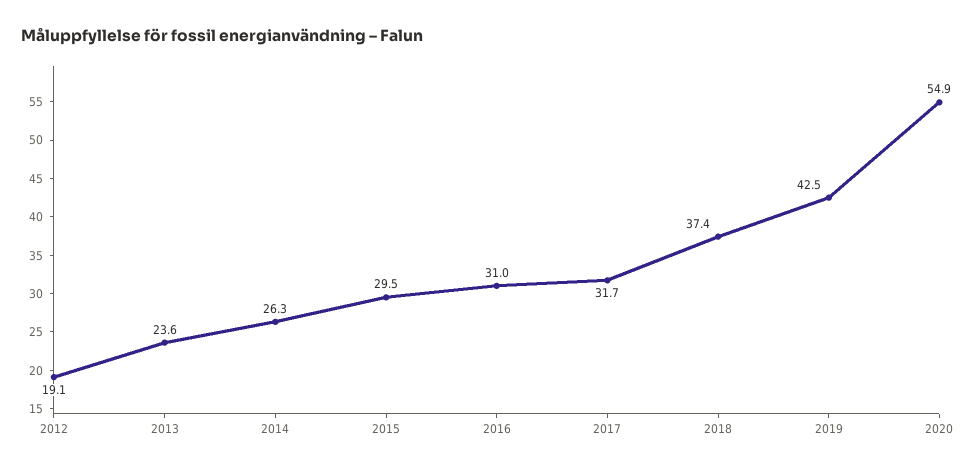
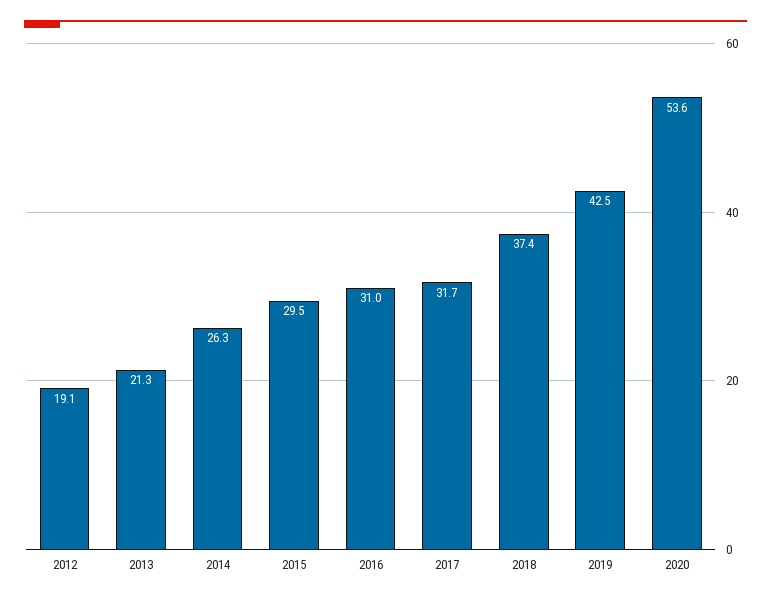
2013: 23.6 -> 21.3
2020: 54.9 -> 53.6

